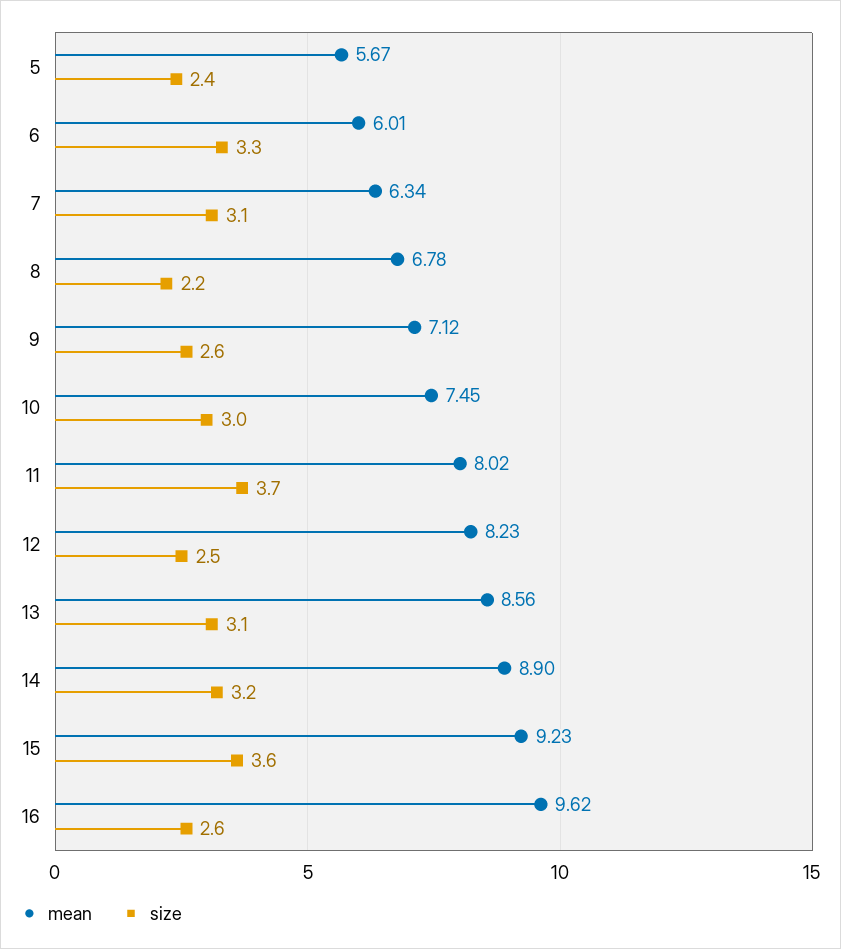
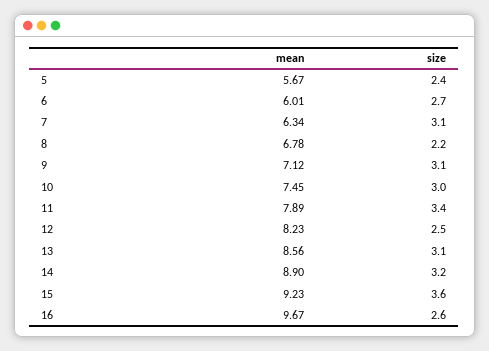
size, 6: 3.3 -> 2.7
size, 9: 2.6 -> 3.1
mean, 11: 8.02 -> 7.89
size, 11: 3.7 -> 3.4
mean, 16: 9.62 -> 9.67

